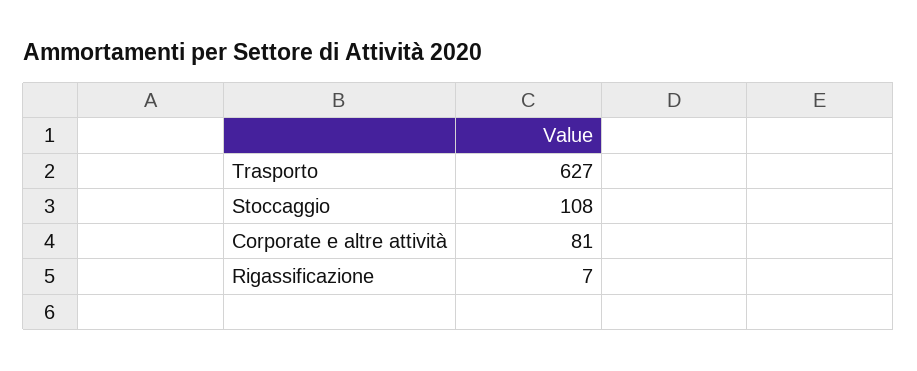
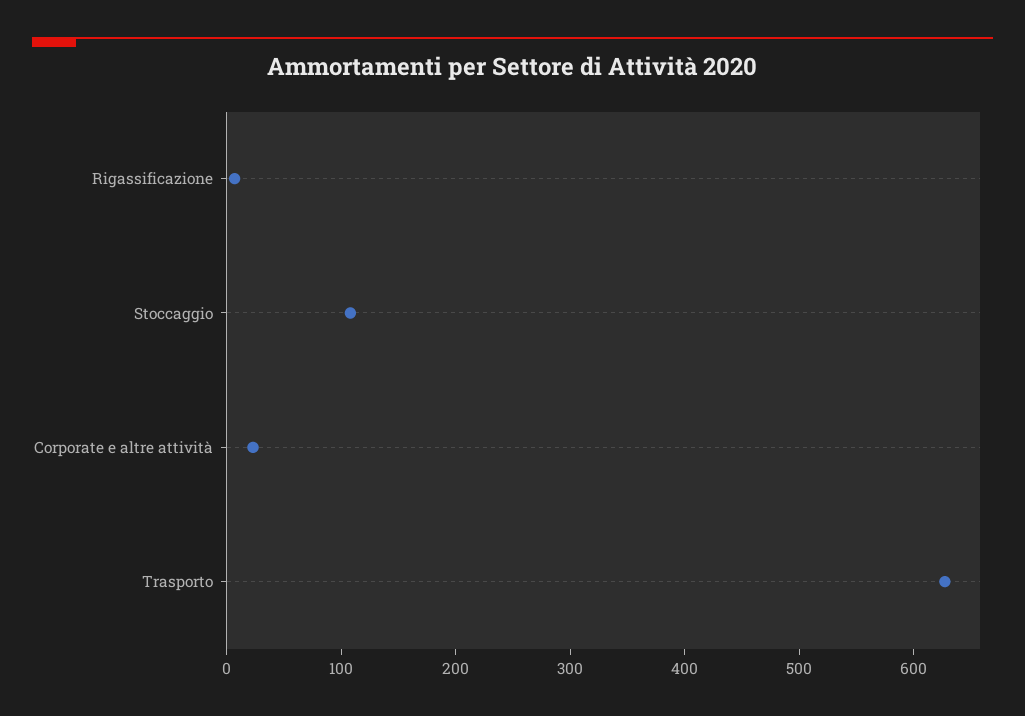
Corporate e altre attività: 81 -> 20

